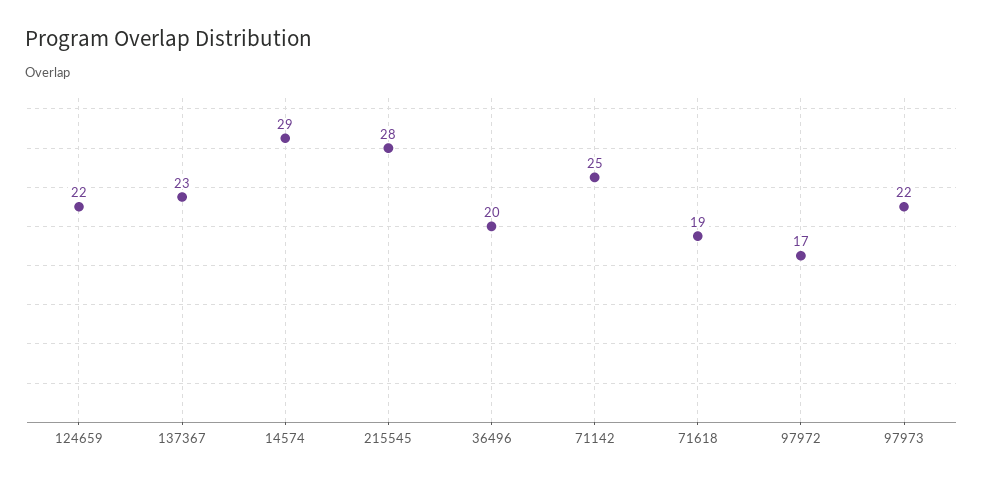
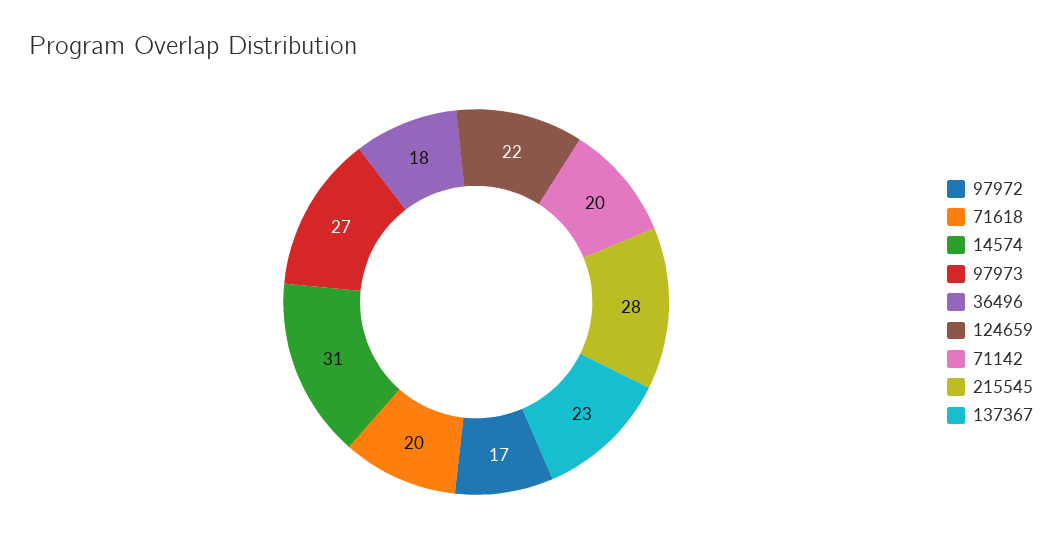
14574: 29 -> 31
36496: 20 -> 18
71142: 25 -> 20
71618: 19 -> 20
97973: 22 -> 27

